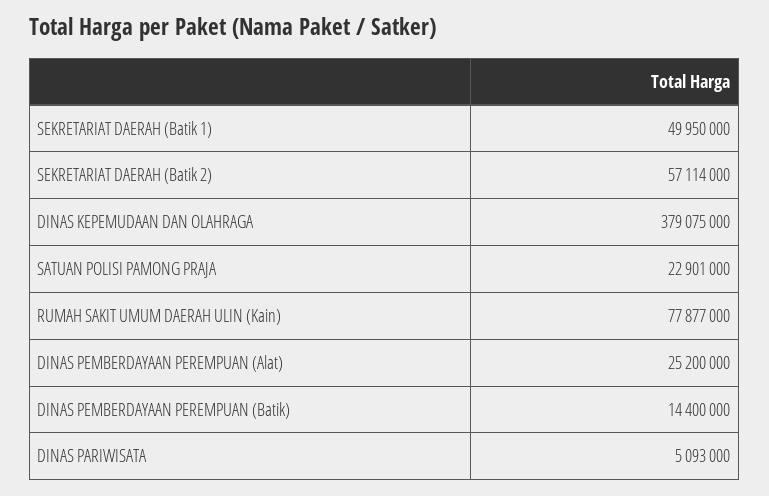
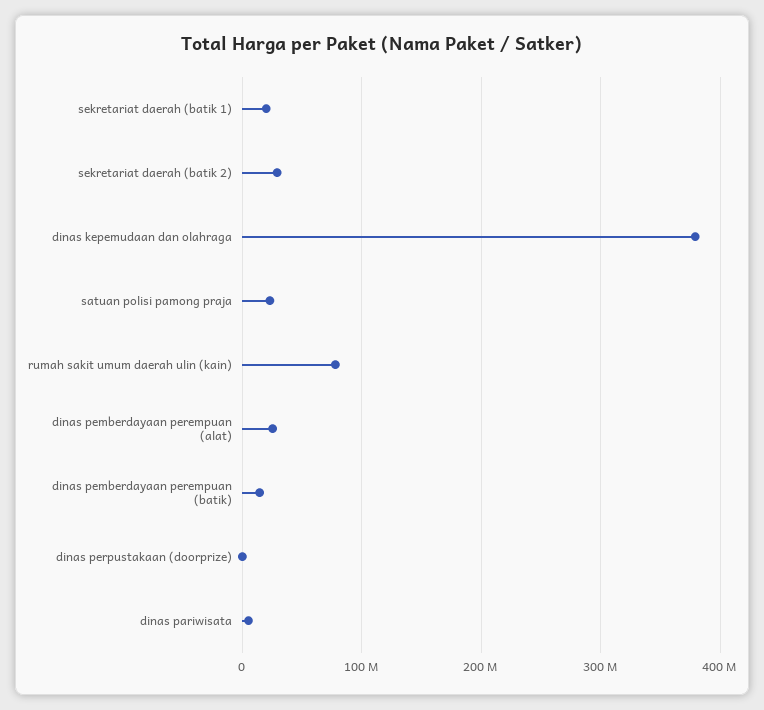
SEKRETARIAT DAERAH (Batik 1): 49950000 -> 20000000
SEKRETARIAT DAERAH (Batik 2): 57114000 -> 30000000
dinas perpustakaan (doorprize): none -> 0

